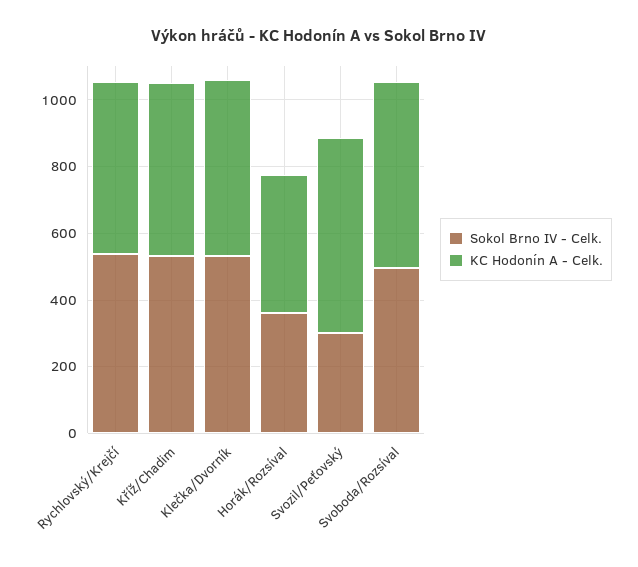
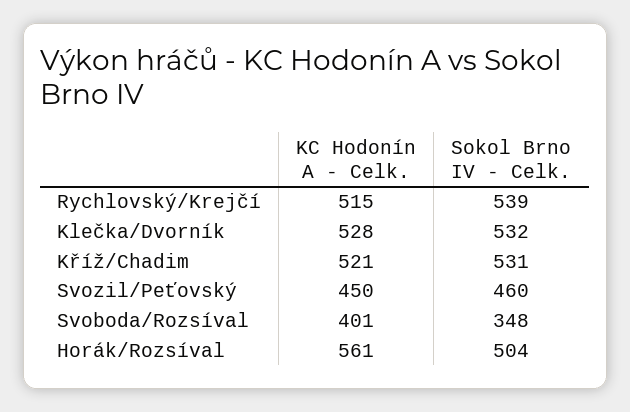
Sokol Brno IV - Celk., Horák/Rozsíval: 350 -> 504
KC Hodonín A - Celk., Horák/Rozsíval: 400 -> 561
Sokol Brno IV - Celk., Svozil/Peťovský: 300 -> 460
KC Hodonín A - Celk., Svozil/Peťovský: 600 -> 450
Sokol Brno IV - Celk., Svoboda/Rozsíval: 500 -> 348
KC Hodonín A - Celk., Svoboda/Rozsíval: 550 -> 401

